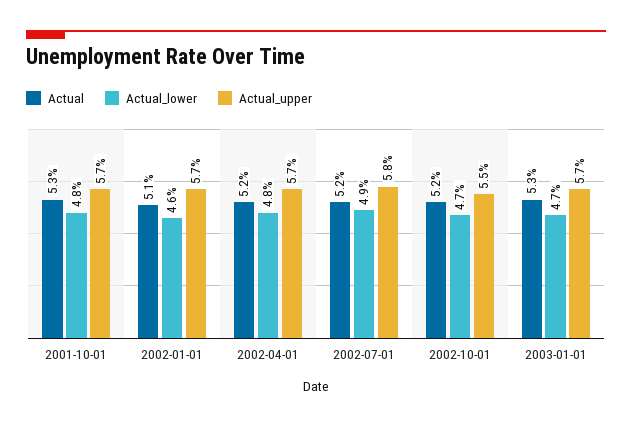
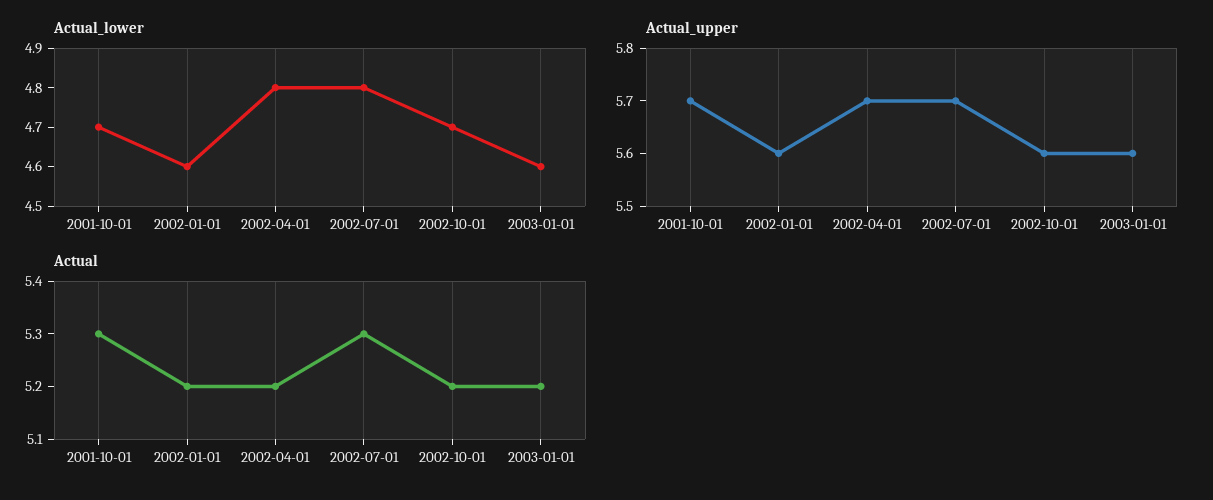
Actual_lower, 2001-10-01: 4.8 -> 4.7
Actual, 2002-01-01: 5.1 -> 5.2
Actual_upper, 2002-01-01: 5.7 -> 5.6
Actual, 2002-07-01: 5.2 -> 5.3
Actual_lower, 2002-07-01: 4.9 -> 4.8
Actual_upper, 2002-07-01: 5.8 -> 5.7
Actual_upper, 2002-10-01: 5.5 -> 5.6
Actual, 2003-01-01: 5.3 -> 5.2
Actual_lower, 2003-01-01: 4.7 -> 4.6
Actual_upper, 2003-01-01: 5.7 -> 5.6

